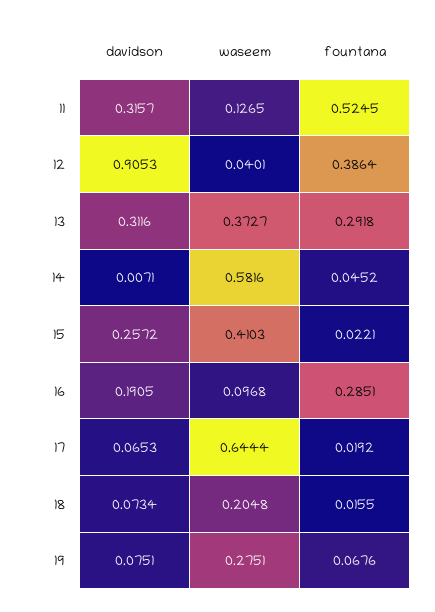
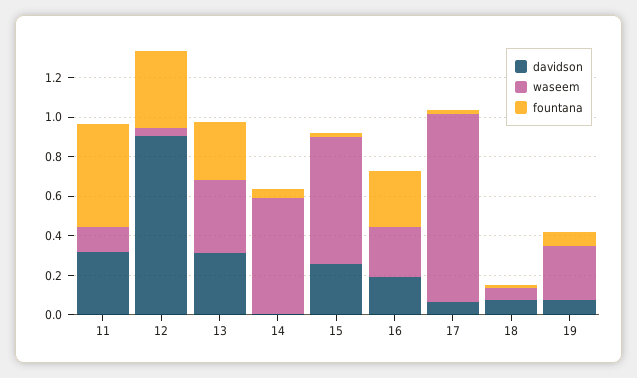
waseem, 15: 0.4103 -> 0.65
waseem, 16: 0.0968 -> 0.25
waseem, 17: 0.6444 -> 0.95
waseem, 18: 0.2048 -> 0.05

